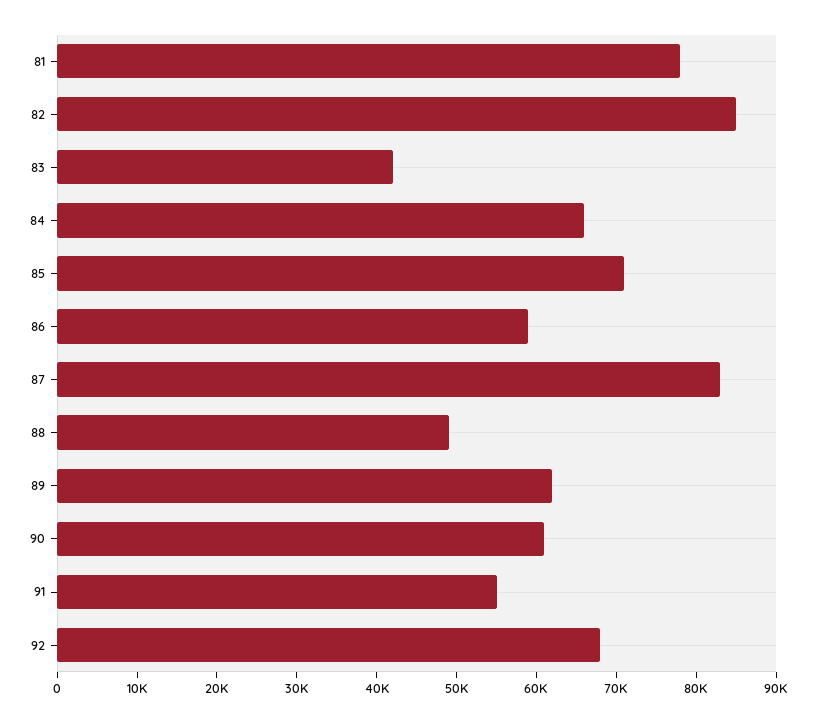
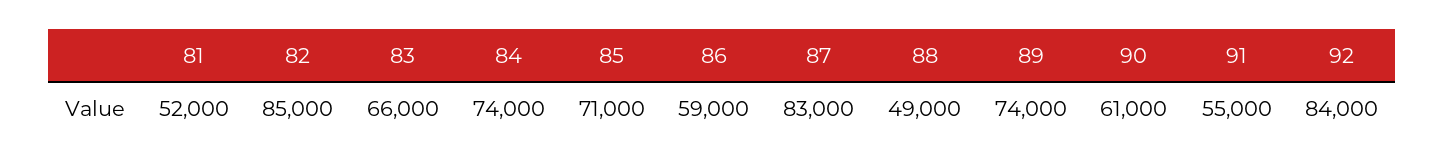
81: 78000 -> 52000
83: 42000 -> 66000
84: 66000 -> 74000
89: 62000 -> 74000
92: 68000 -> 84000

